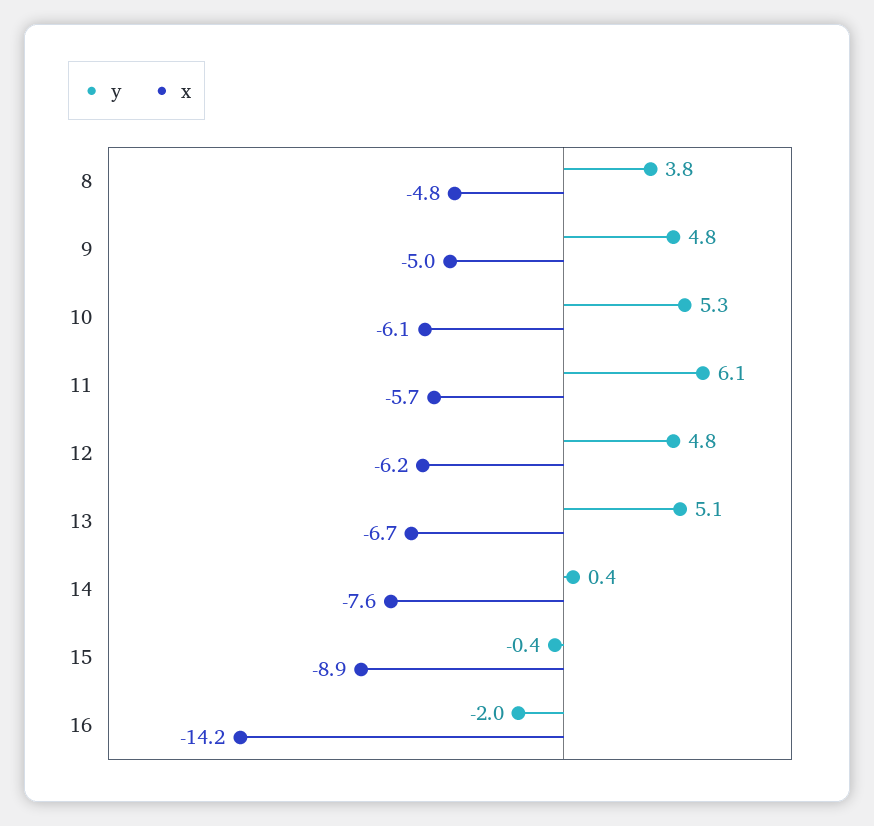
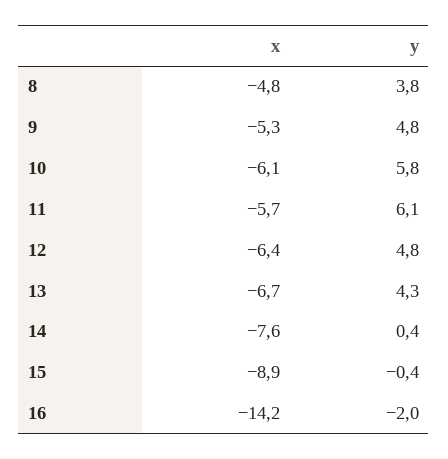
x, 9: -5 -> -5.3
y, 10: 5.3 -> 5.8
x, 12: -6.2 -> -6.4
y, 13: 5.1 -> 4.3

